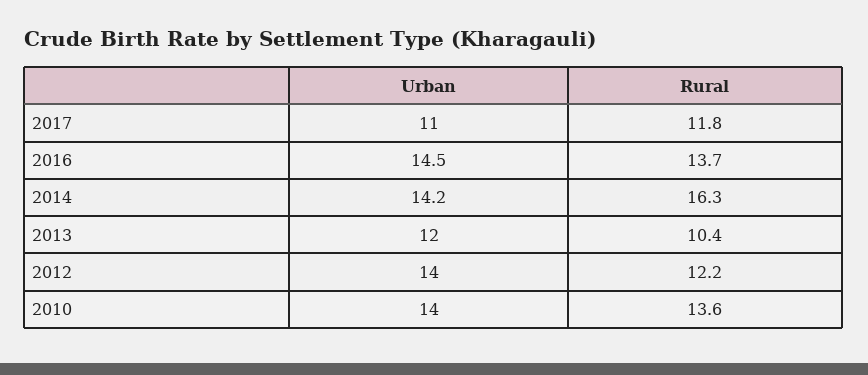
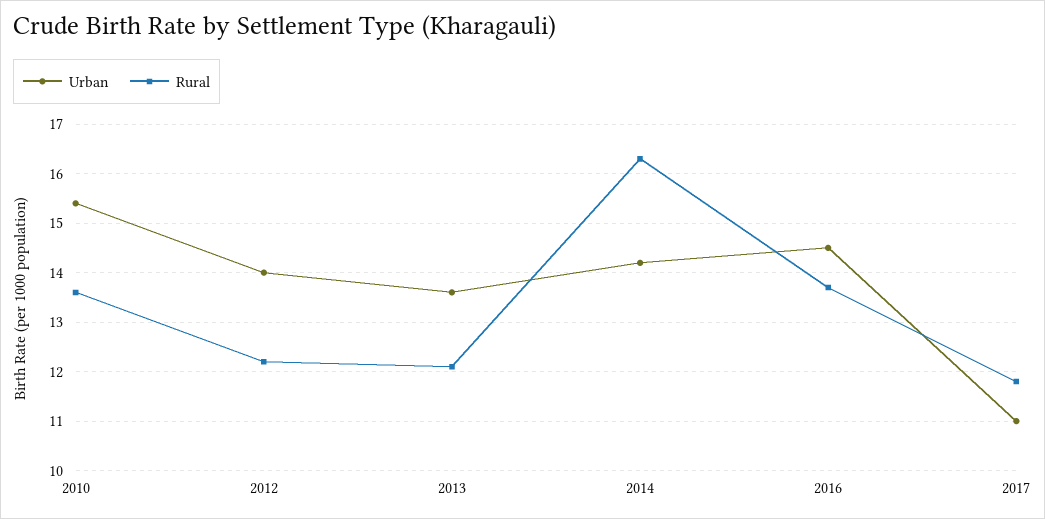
Urban, 2013: 12 -> 13.5
Rural, 2013: 10.4 -> 12
Urban, 2010: 14 -> 15.5

